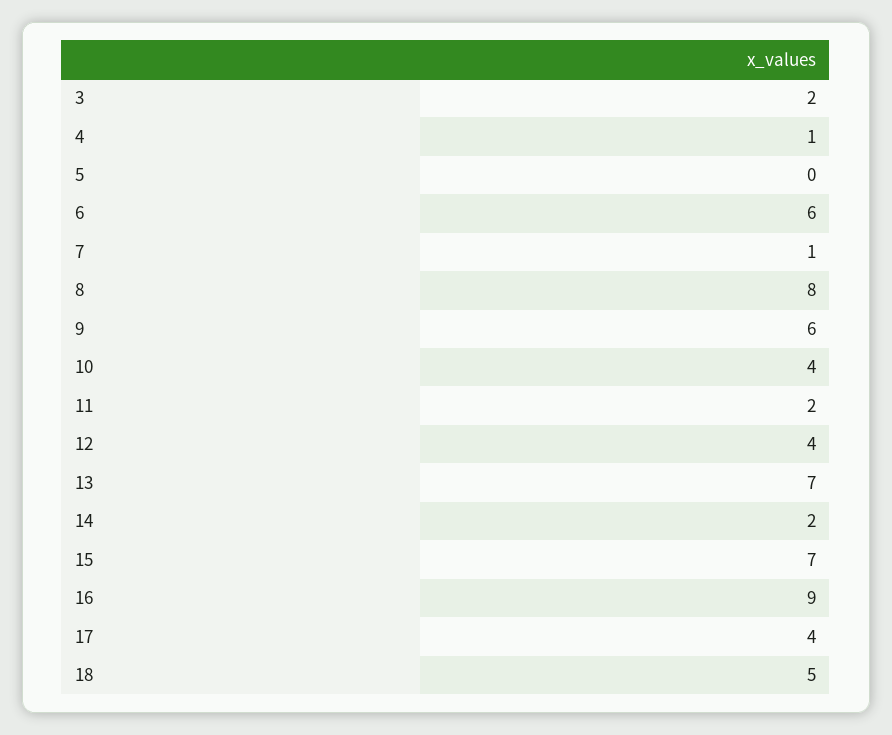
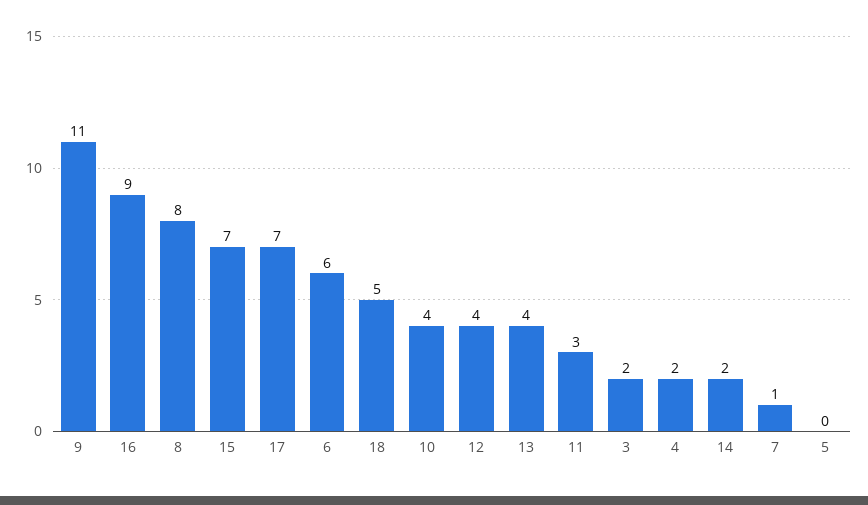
4: 1 -> 2
9: 6 -> 11
11: 2 -> 3
13: 7 -> 4
17: 4 -> 7

